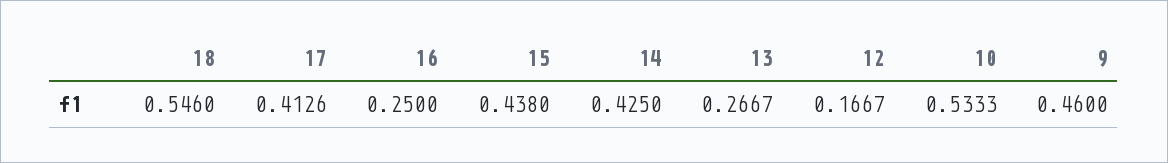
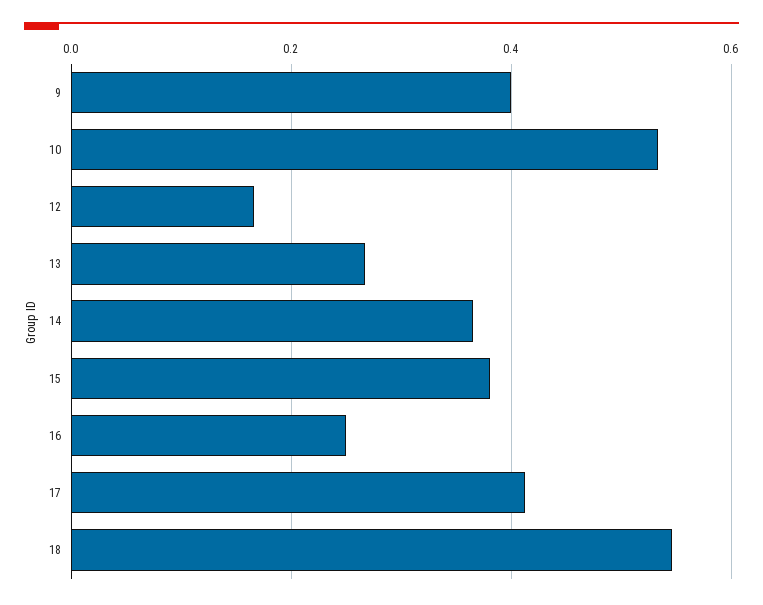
15: 0.438 -> 0.38
14: 0.425 -> 0.36
9: 0.46 -> 0.4

